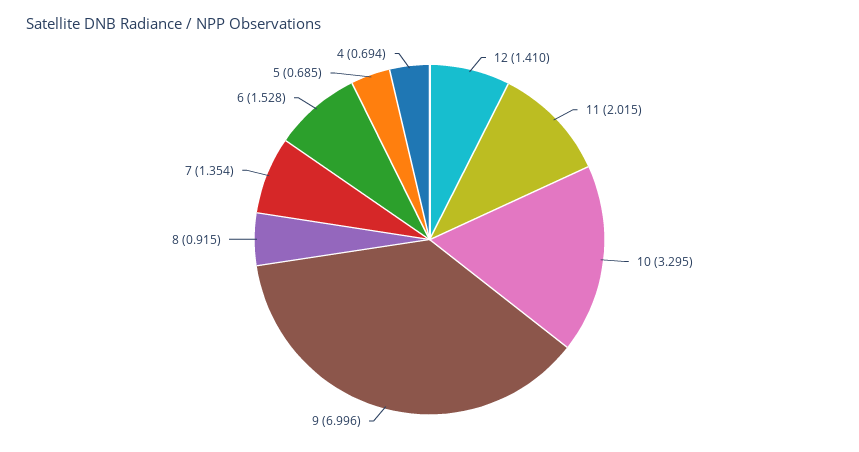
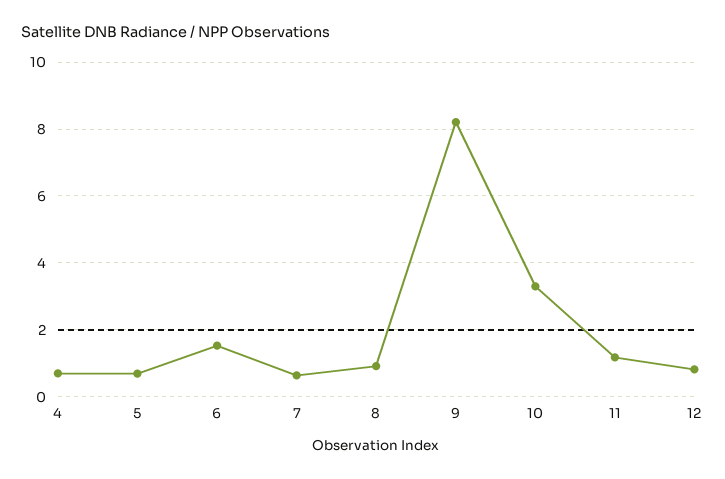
12: 1.41 -> 0.8
11: 2.015 -> 1.2
9: 6.996 -> 8.2
7: 1.354 -> 0.6

